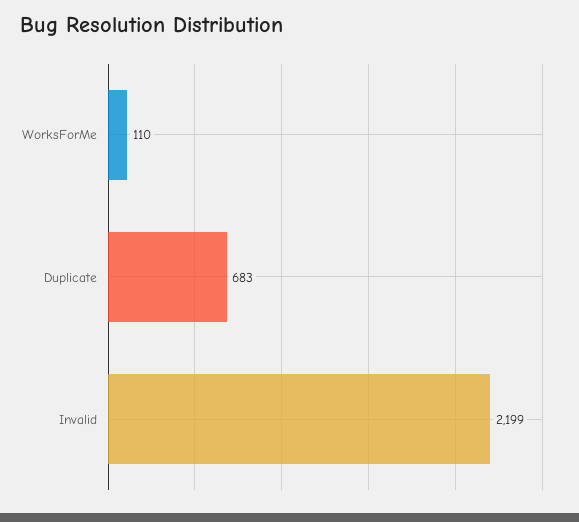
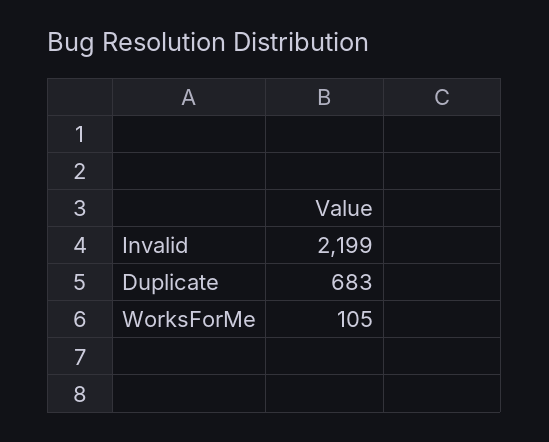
WorksForMe: 110 -> 105

